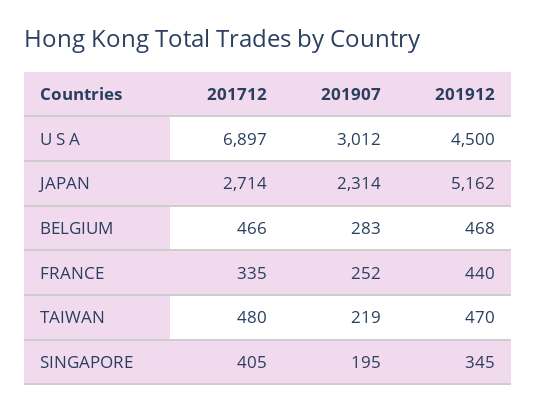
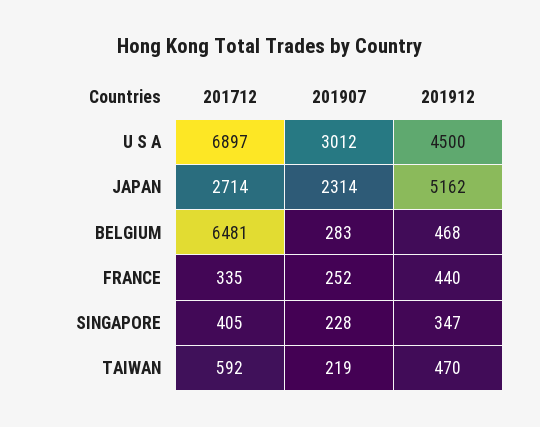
201712, BELGIUM: 466 -> 6481
201712, TAIWAN: 480 -> 592
201907, SINGAPORE: 195 -> 228
201912, SINGAPORE: 345 -> 347

